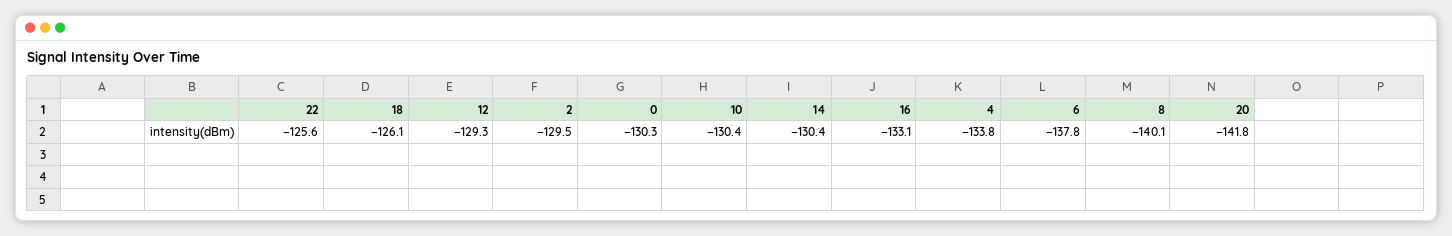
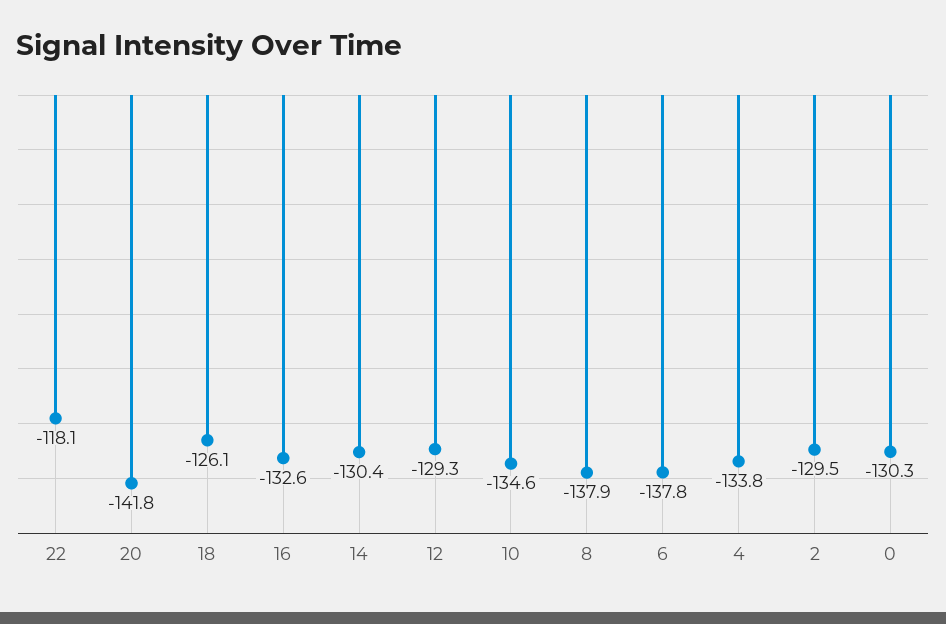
22: -125.6 -> -118.1
10: -130.4 -> -134.6
16: -133.1 -> -132.6
8: -140.1 -> -137.9

